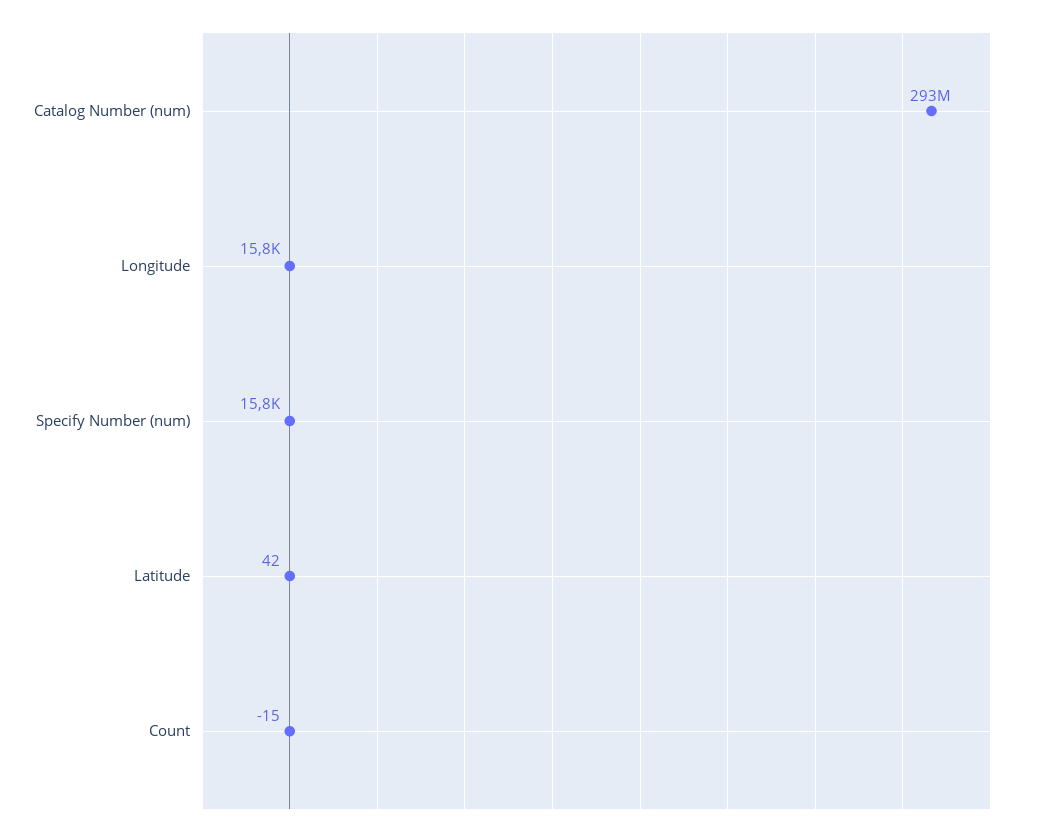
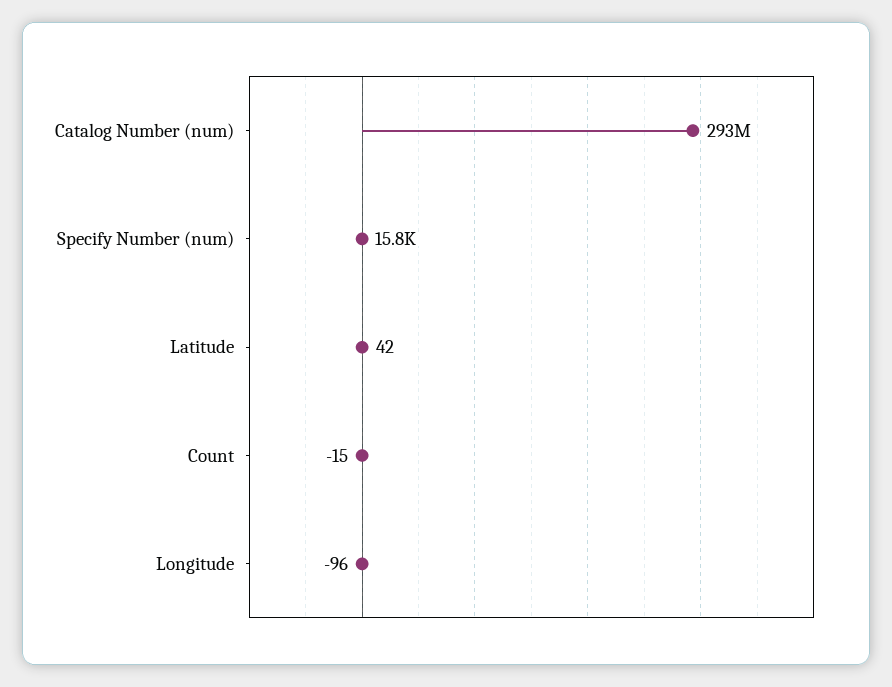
Longitude: 15800 -> -96

